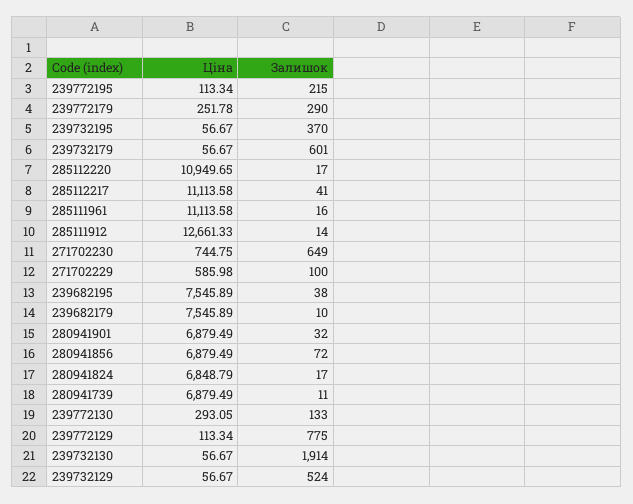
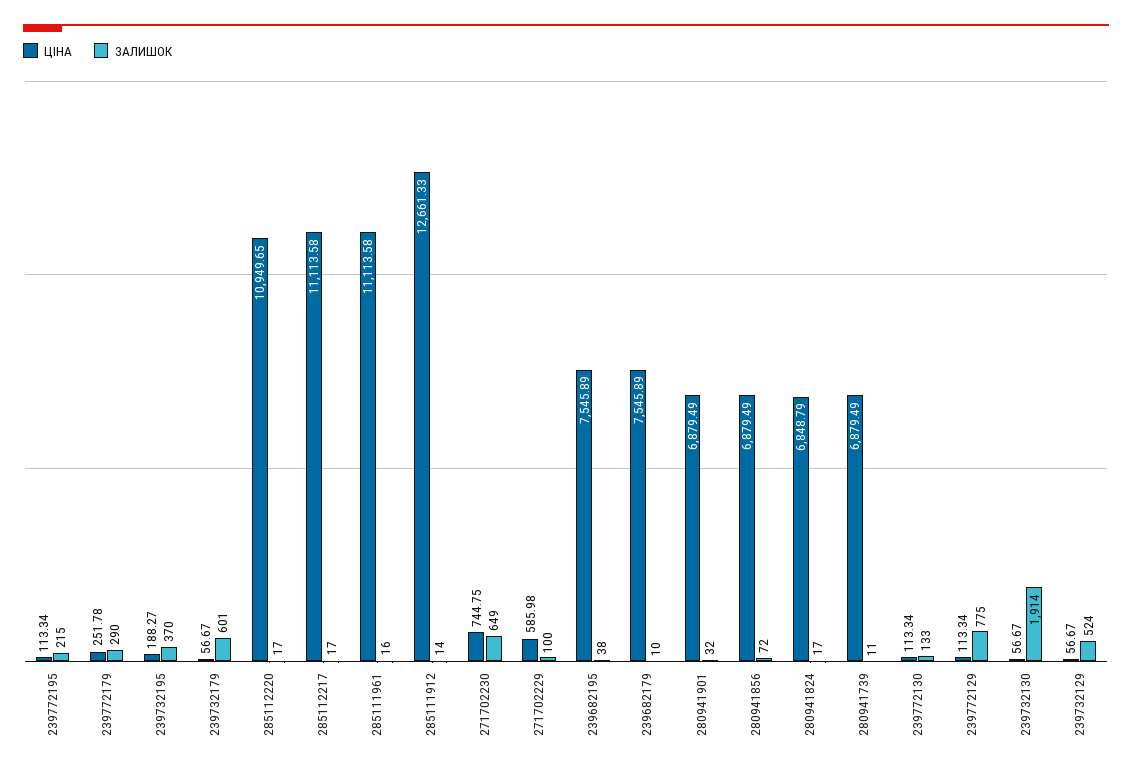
Ціна, 239732195: 56.67 -> 188.27
Залишок, 285112217: 41 -> 17
Ціна, 239772130: 293.05 -> 113.34

